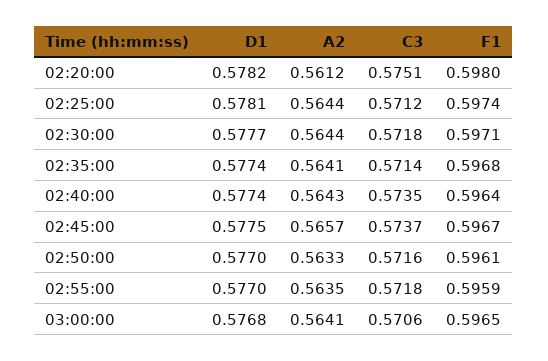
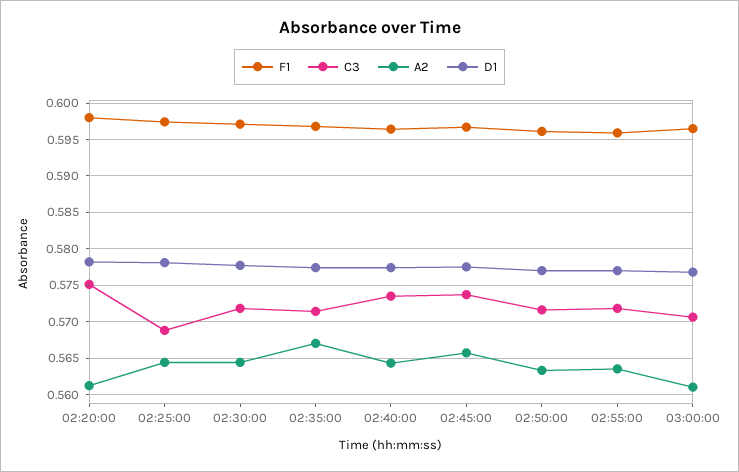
C3, 02:25:00: 0.5712 -> 0.569
A2, 02:35:00: 0.5641 -> 0.567
A2, 03:00:00: 0.5641 -> 0.561

